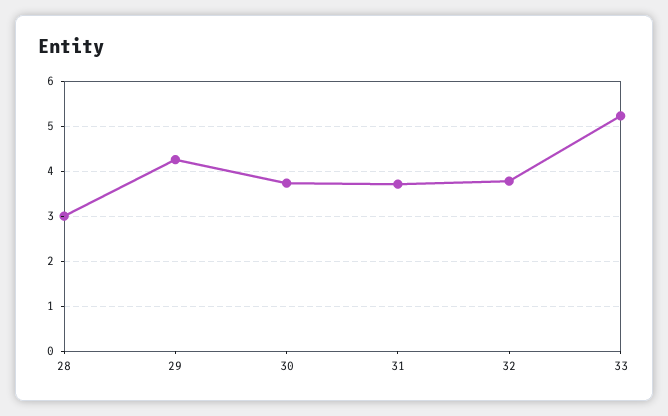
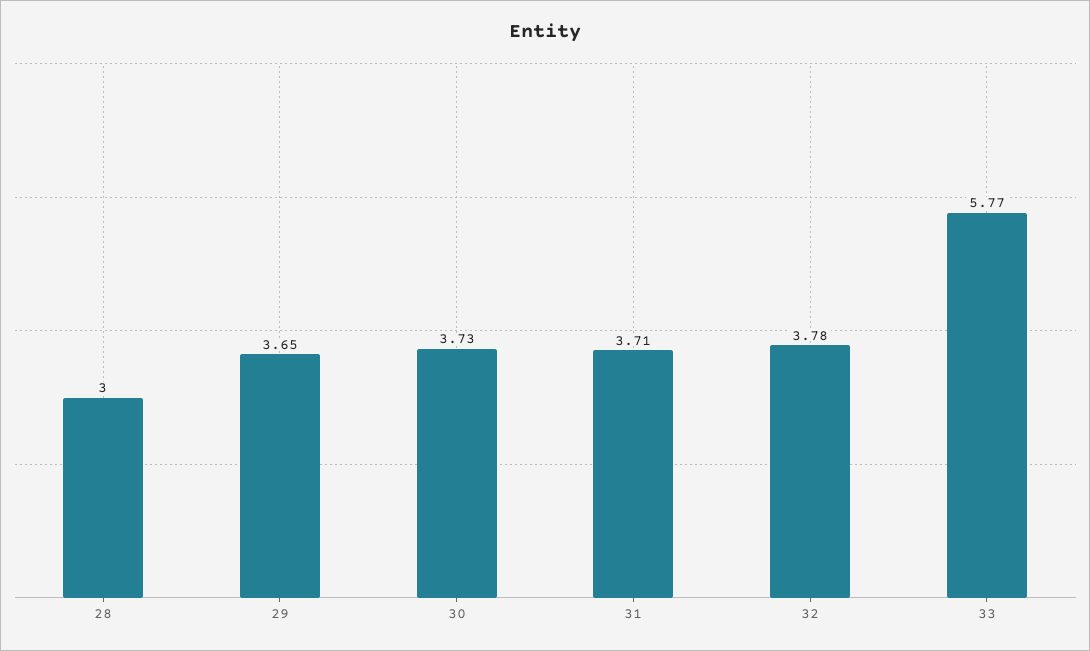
29: 4.2 -> 3.65
33: 5.2 -> 5.77

